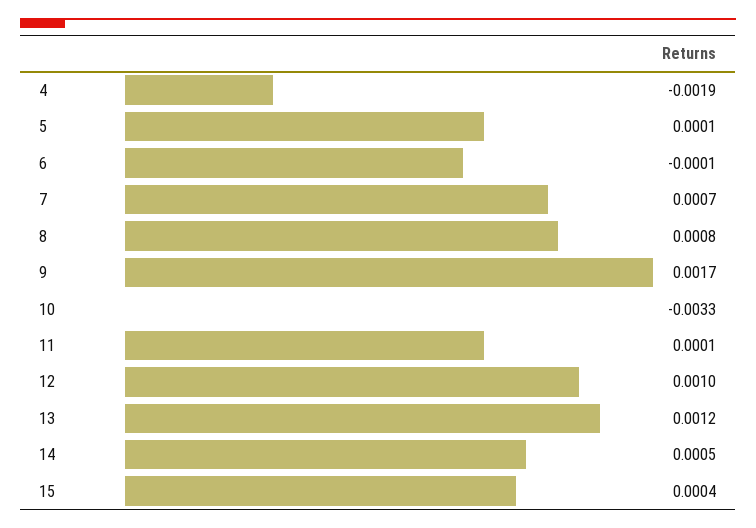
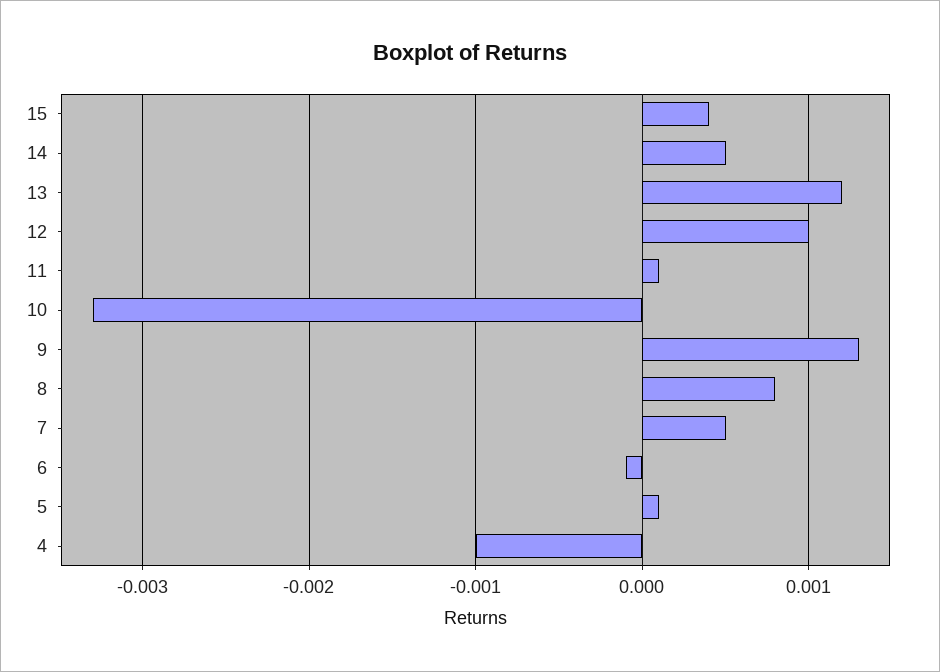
4: -0.0019 -> -0.001
7: 0.0007 -> 0.0005
9: 0.0017 -> 0.0013

